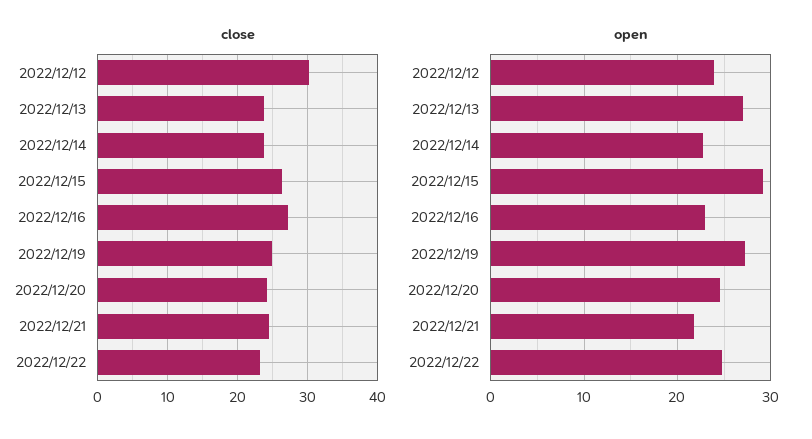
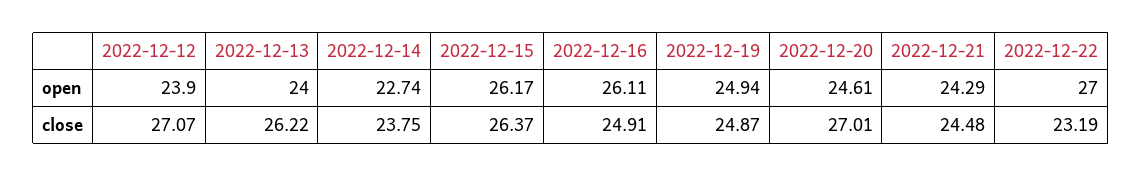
close, 2022/12/12: 30 -> 27.07
close, 2022/12/13: 24 -> 26.22
close, 2022/12/16: 27 -> 24.91
close, 2022/12/20: 24 -> 27.01
open, 2022/12/13: 27 -> 24
open, 2022/12/15: 29 -> 26.17
open, 2022/12/16: 23 -> 26.11
open, 2022/12/19: 27 -> 24.94
open, 2022/12/21: 22 -> 24.29
open, 2022/12/22: 25 -> 27

